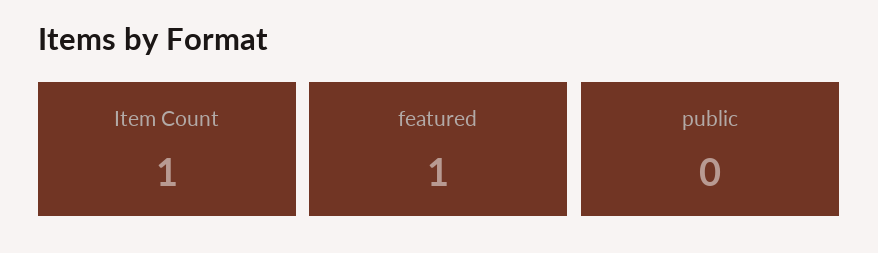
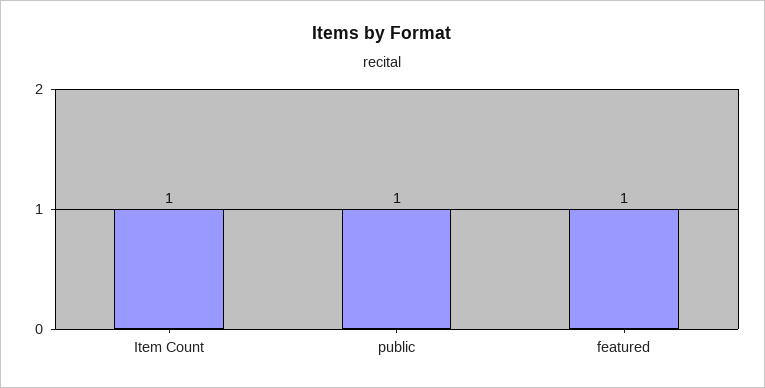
public: 0 -> 1

